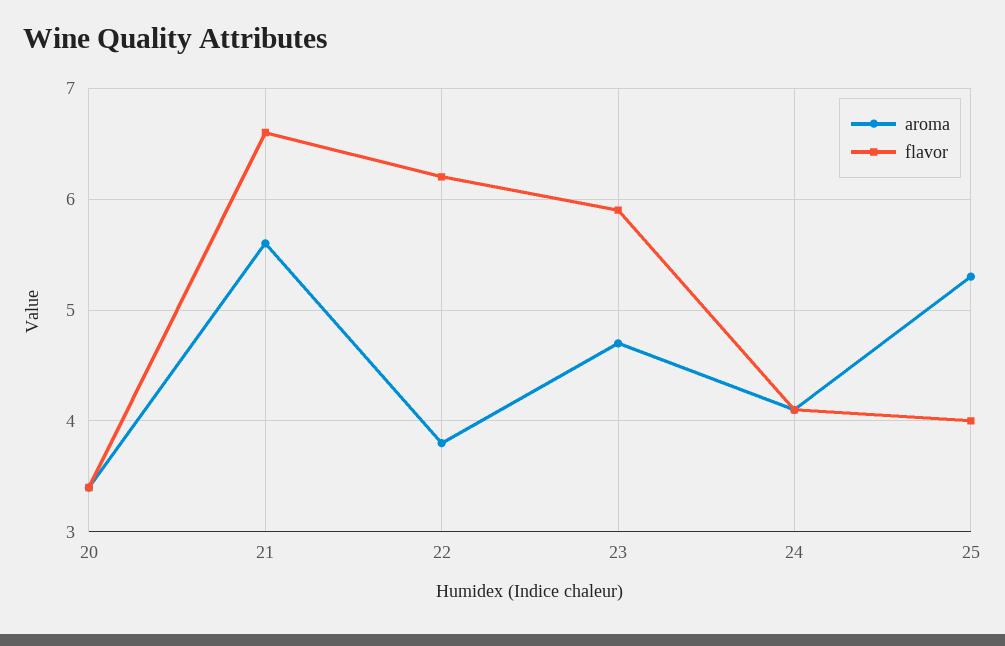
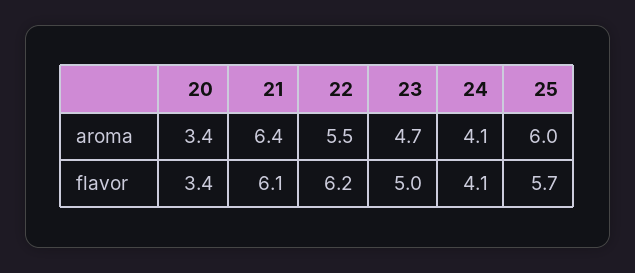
aroma, 21: 5.6 -> 6.4
flavor, 21: 6.6 -> 6.1
aroma, 22: 3.8 -> 5.5
flavor, 23: 5.9 -> 5
aroma, 25: 5.3 -> 6
flavor, 25: 4 -> 5.7

